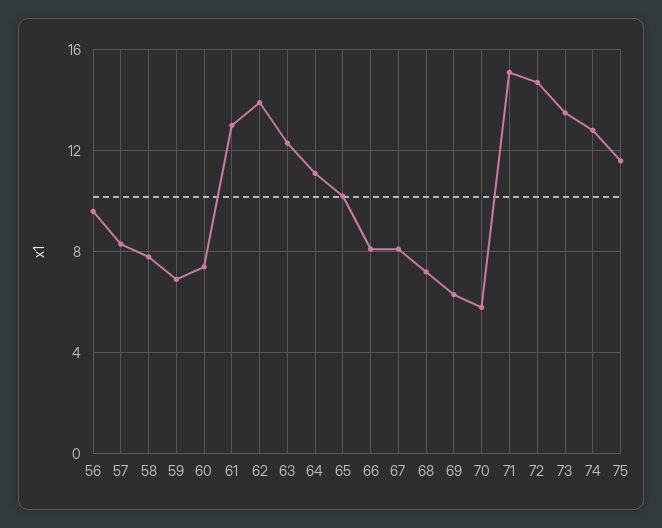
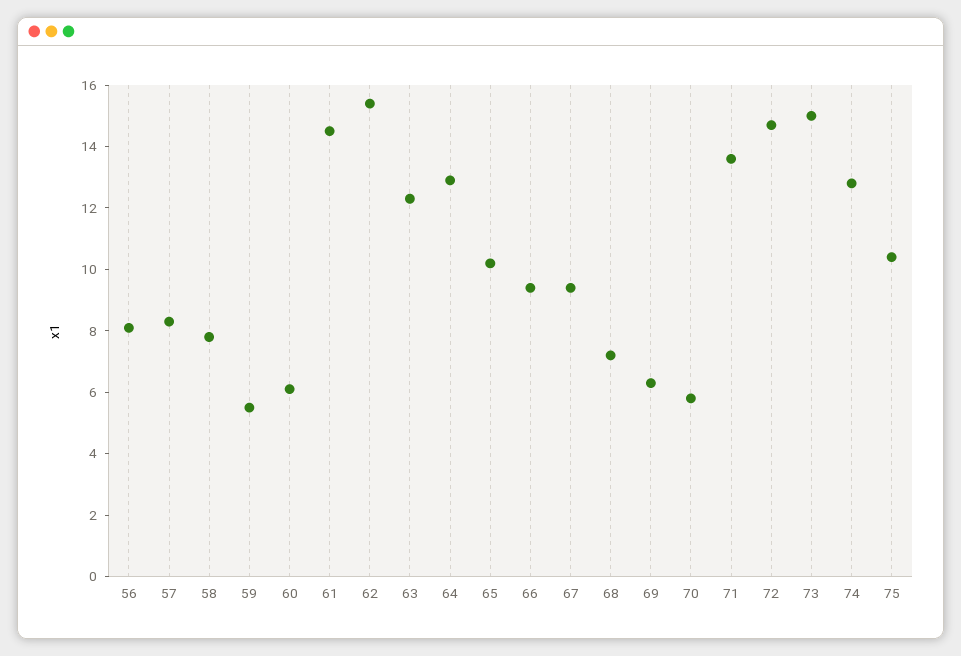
56: 9.5 -> 8
59: 7 -> 5.5
60: 7.5 -> 6
61: 13 -> 14.5
62: 14 -> 15.5
64: 11 -> 13
66: 8 -> 9.5
67: 8 -> 9.5
71: 15 -> 13.5
73: 13.5 -> 15
75: 11.5 -> 10.5

